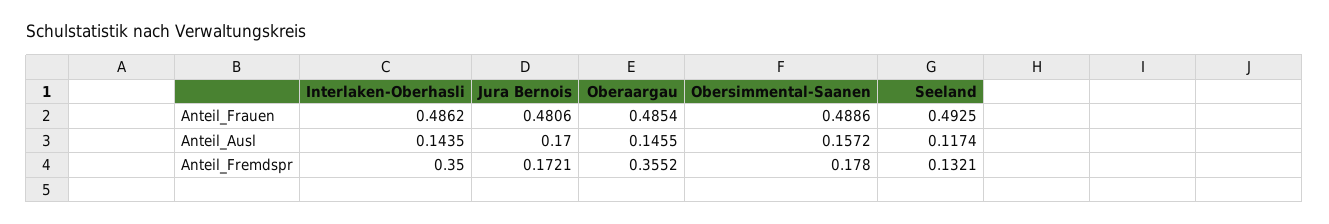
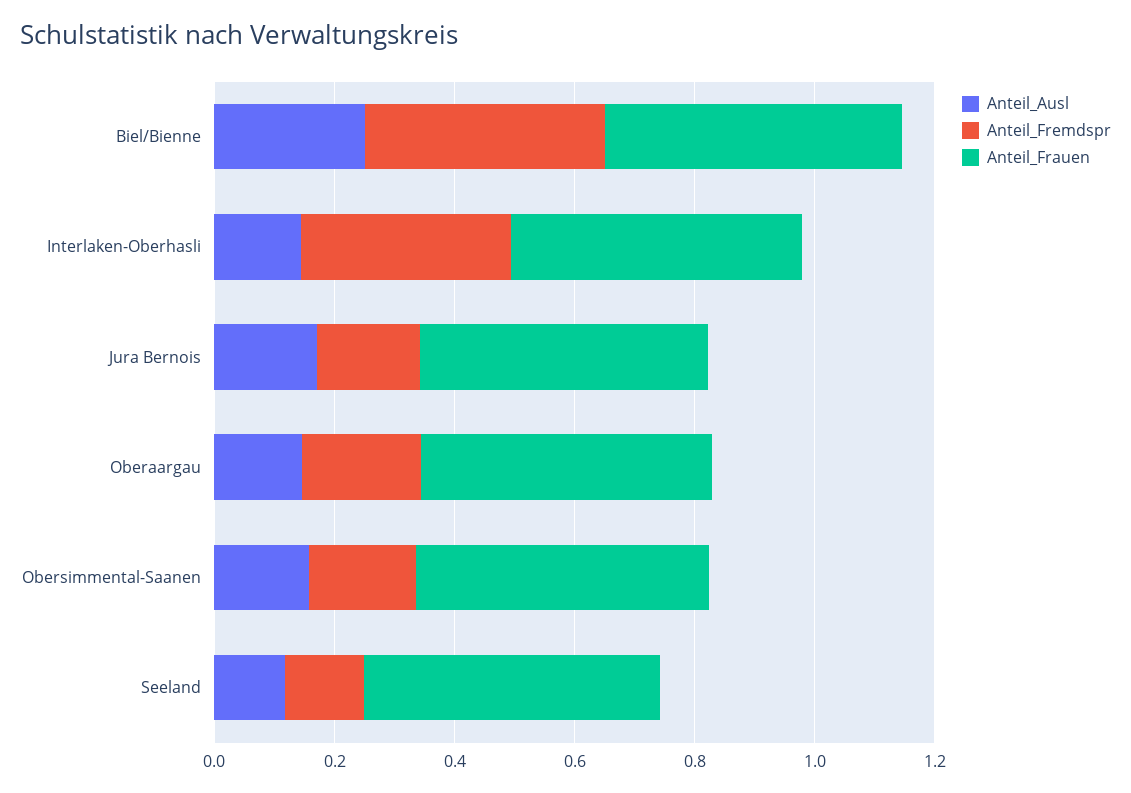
Anteil_Fremdspr, Oberaargau: 0.3552 -> 0.2
Anteil_Ausl, Biel/Bienne: none -> 0.25
Anteil_Fremdspr, Biel/Bienne: none -> 0.4
Anteil_Frauen, Biel/Bienne: none -> 0.5

